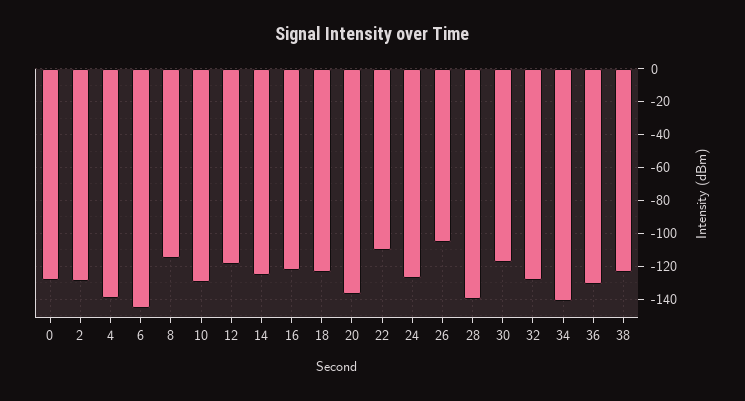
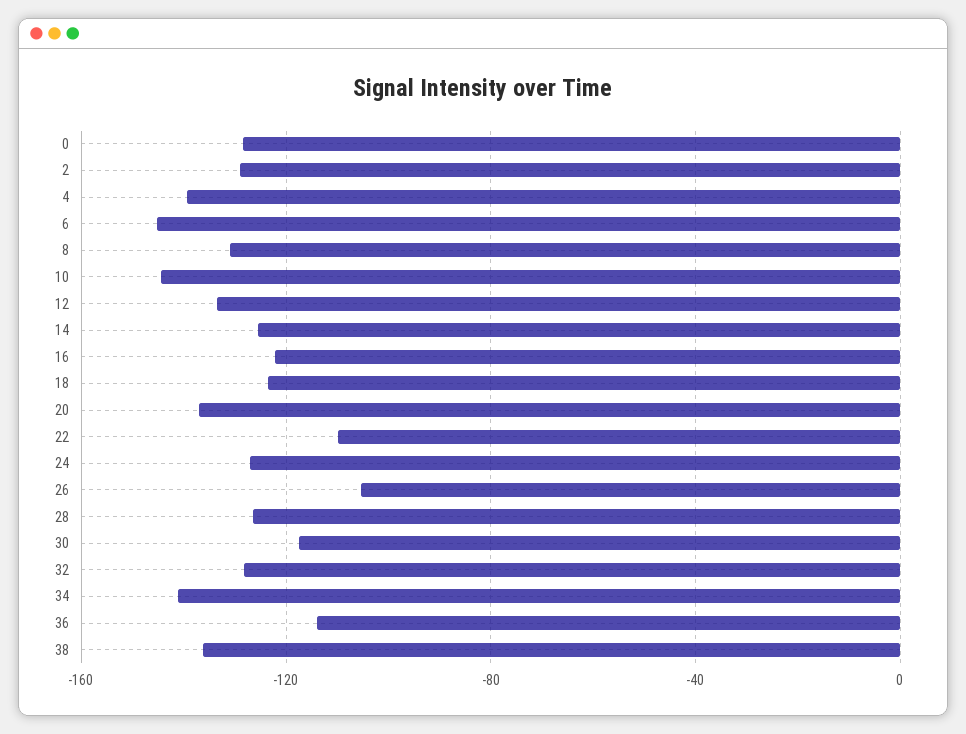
8: -115 -> -130
10: -130 -> -145
12: -120 -> -135
28: -140 -> -125
36: -130 -> -115
38: -125 -> -135

